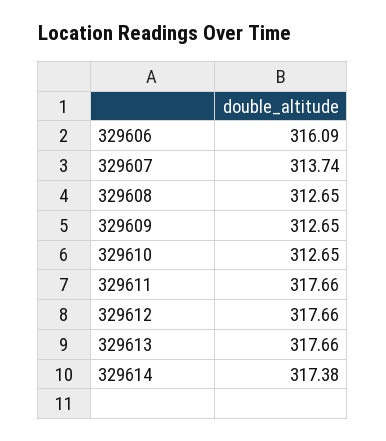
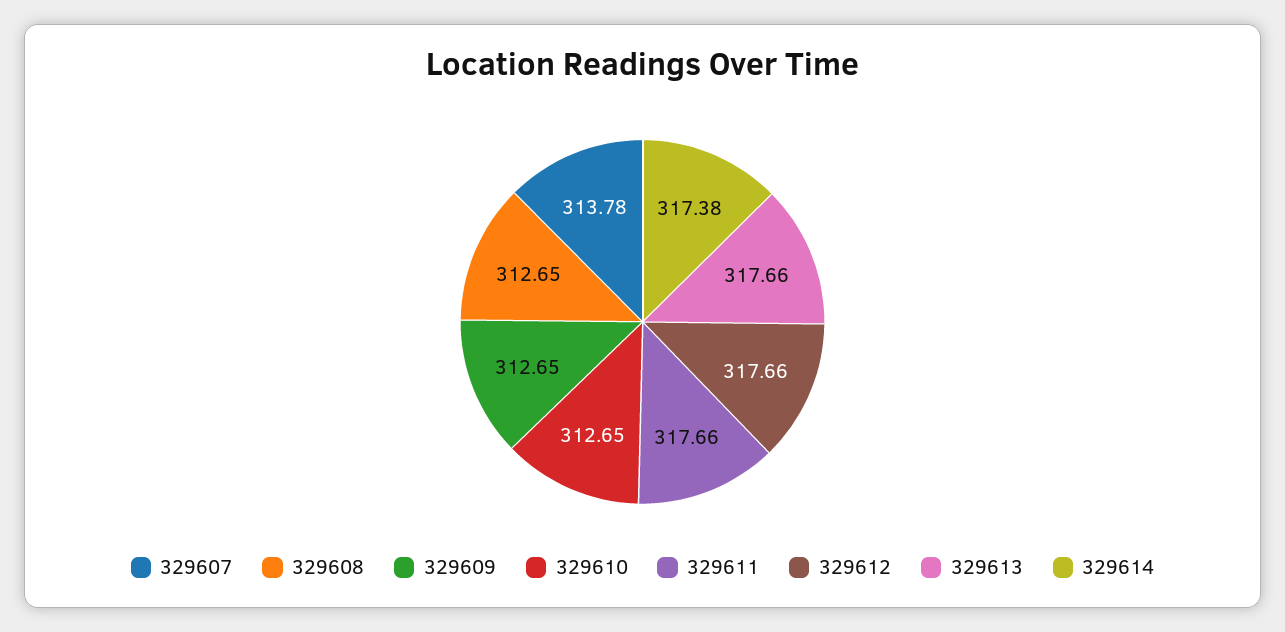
329606: 316.09 -> none
329607: 313.74 -> 313.78

